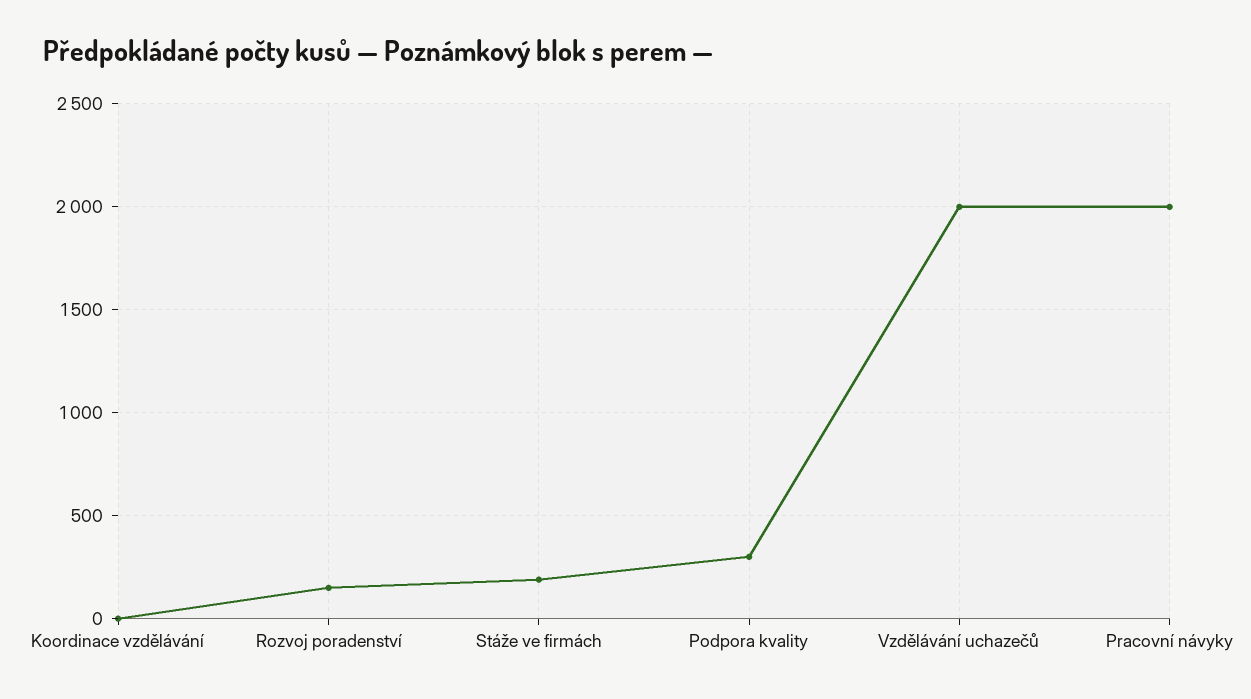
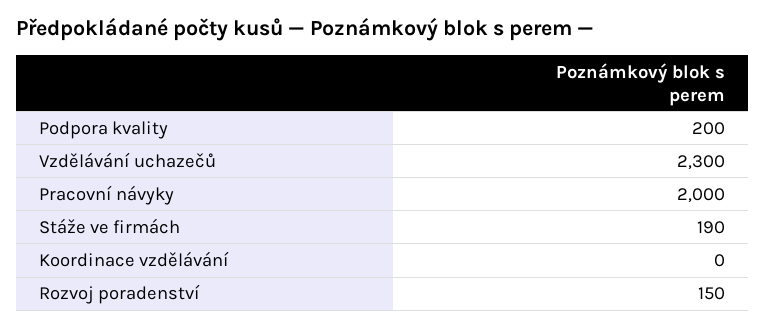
Podpora kvality: 300 -> 200
Vzdělávání uchazečů: 2000 -> 2300

